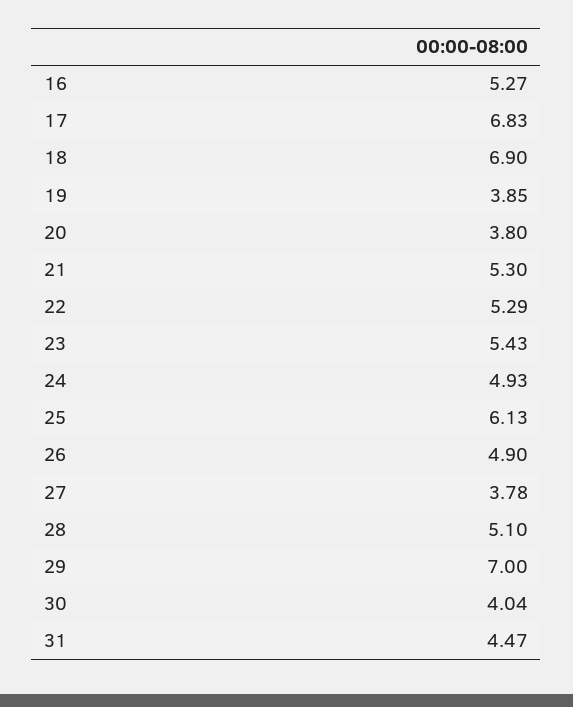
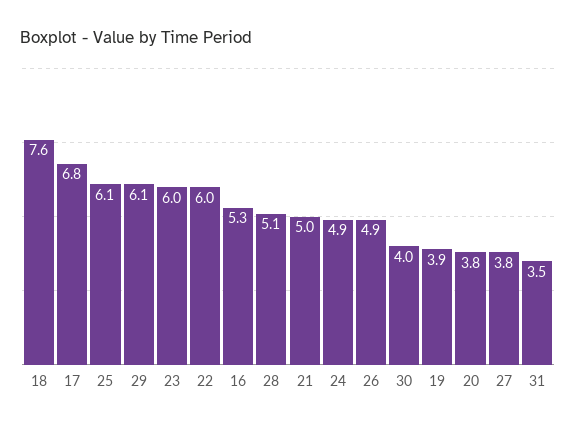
18: 6.9 -> 7.6
21: 5.3 -> 5
22: 5.29 -> 6
23: 5.43 -> 6
29: 7 -> 6.1
31: 4.47 -> 3.5

